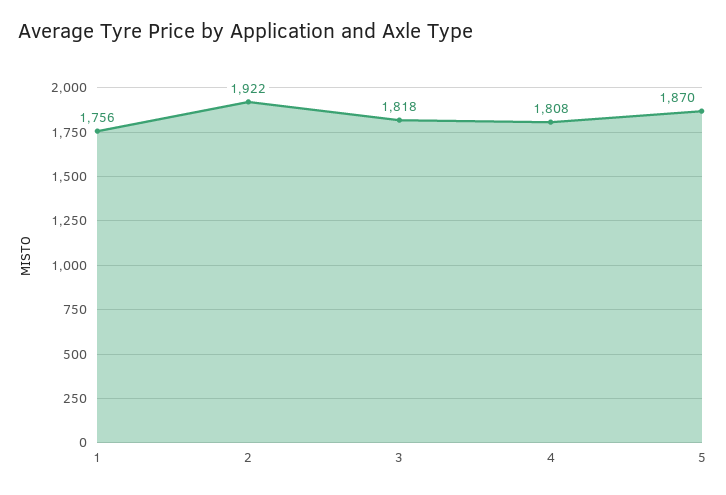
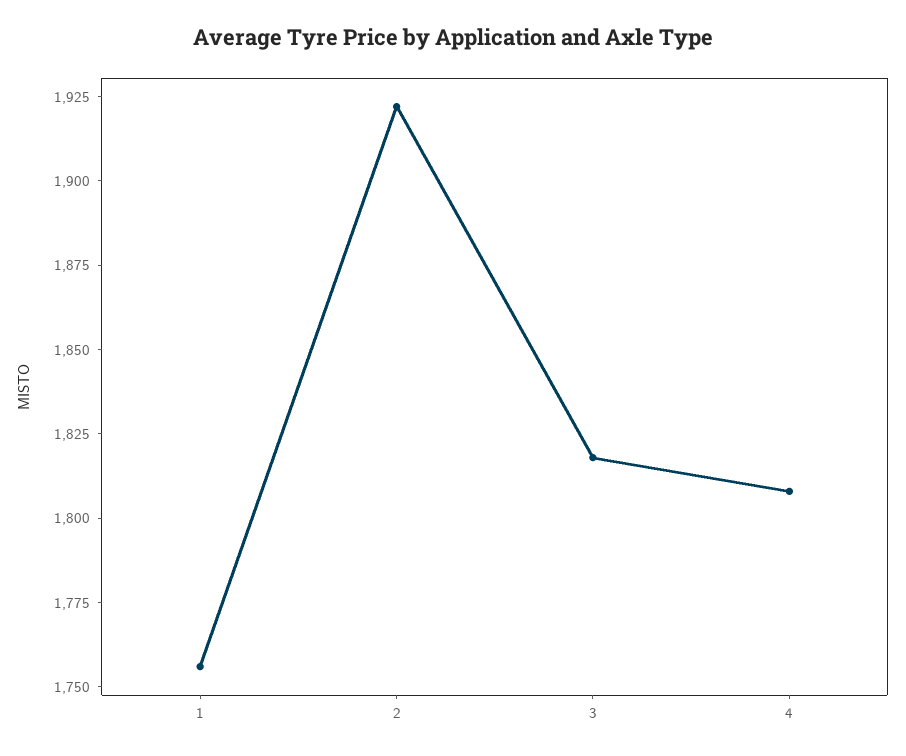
5: 1870 -> none

